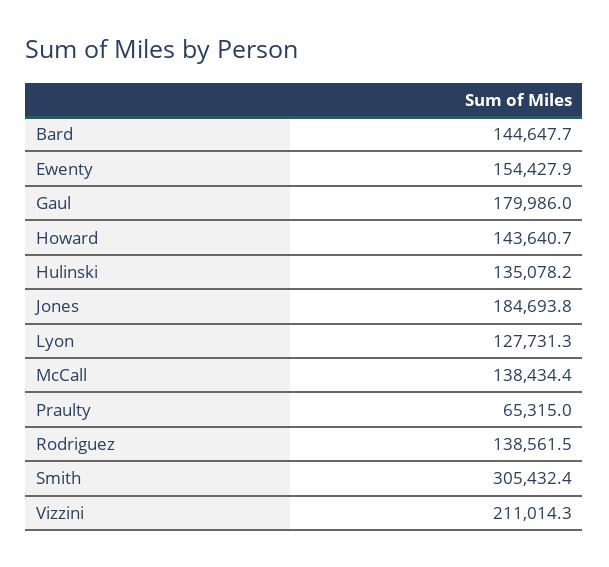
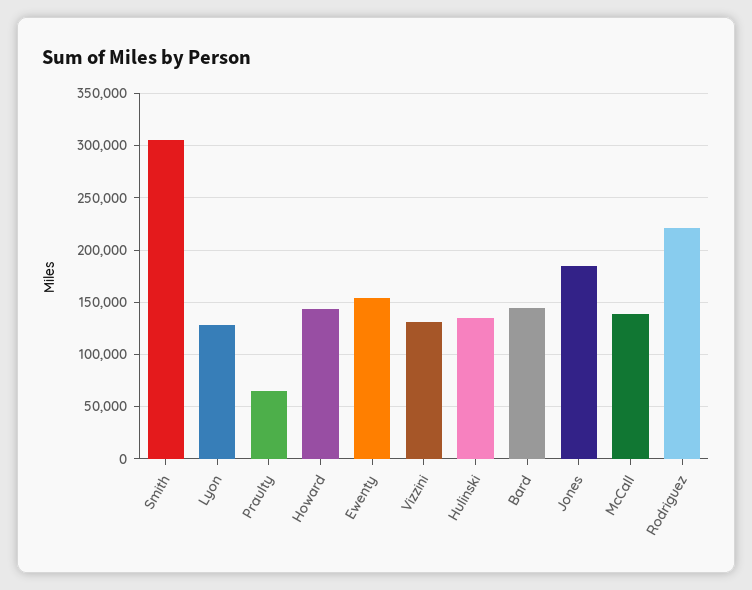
Gaul: 179986 -> none
Rodriguez: 138561.5 -> 220000
Vizzini: 211014.3 -> 130000

